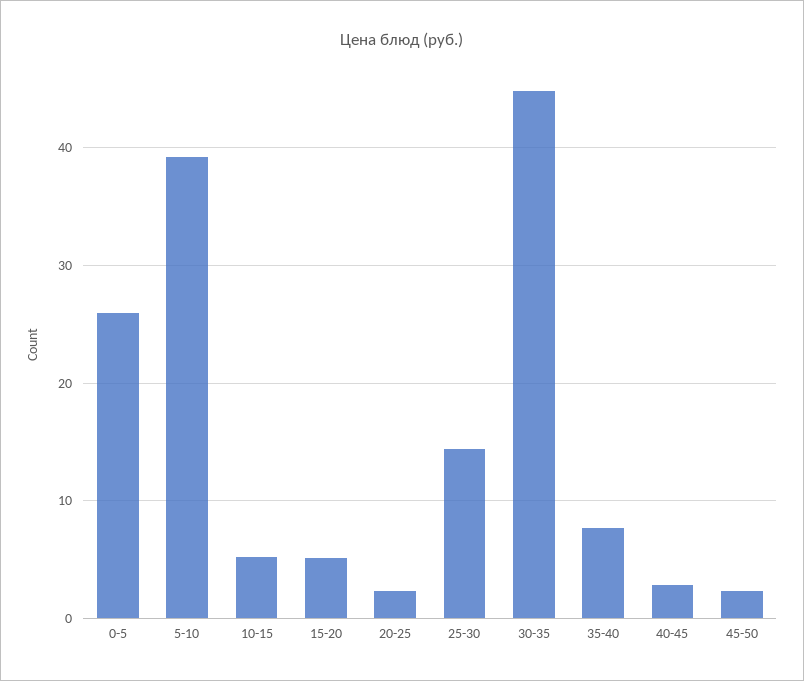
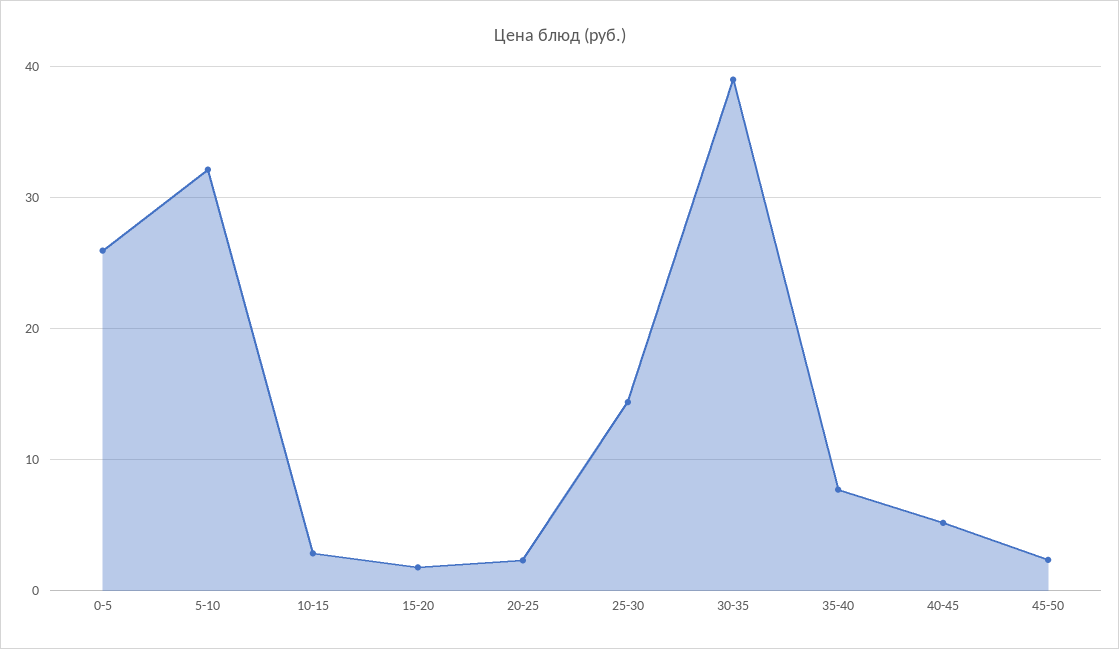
5-10: 39 -> 32
10-15: 5 -> 3
15-20: 5 -> 2
30-35: 45 -> 39
40-45: 3 -> 5

